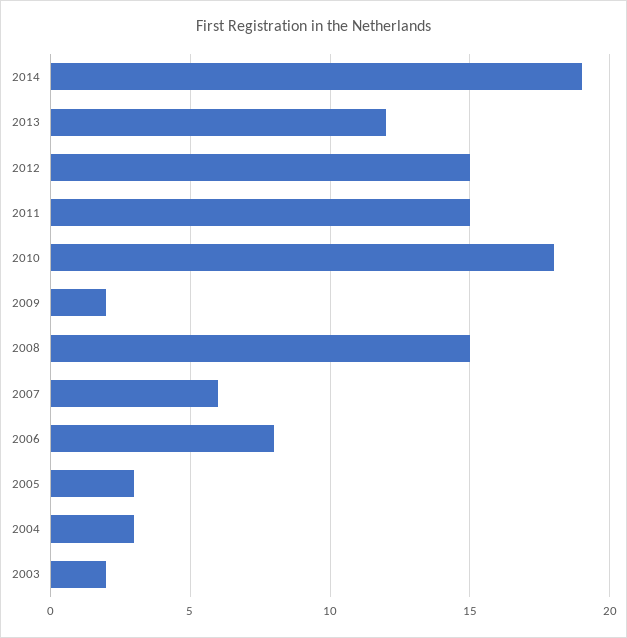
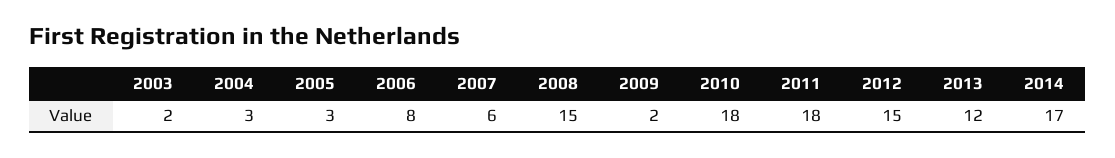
2014: 19 -> 17
2011: 15 -> 18

